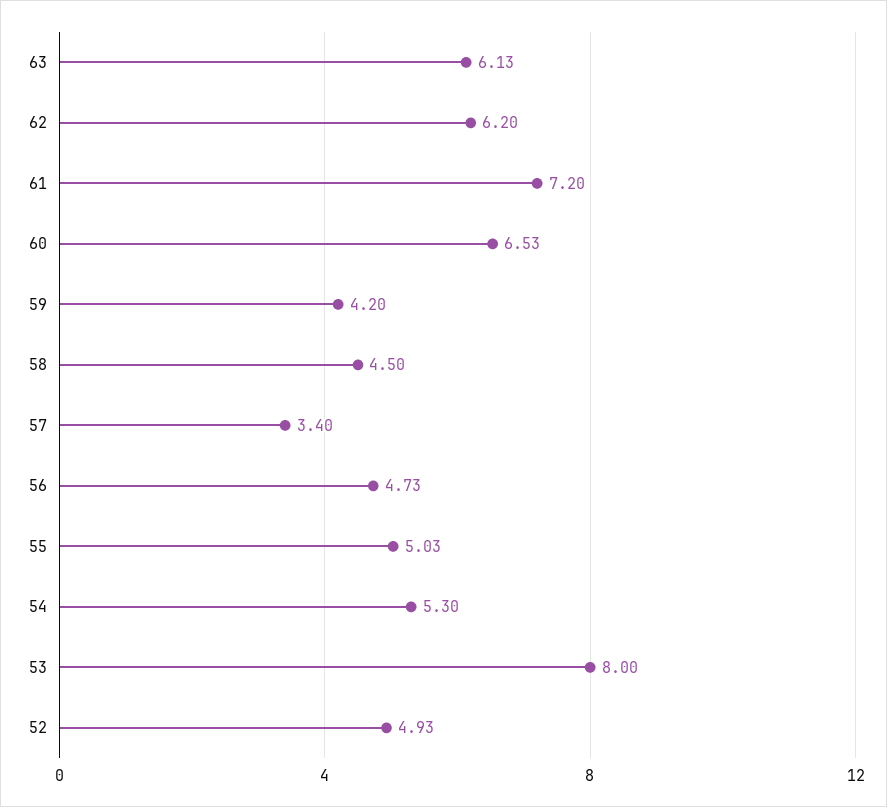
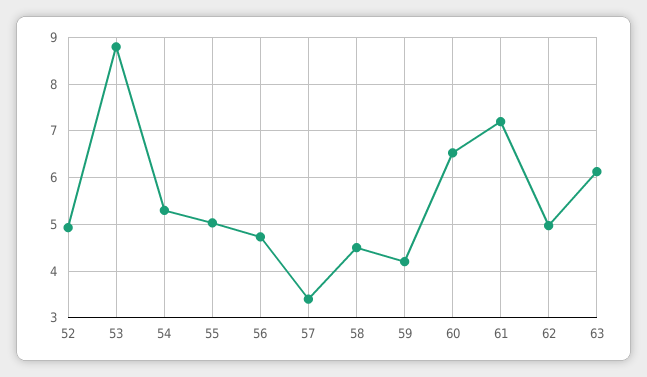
62: 6.2 -> 5
53: 8 -> 8.8

